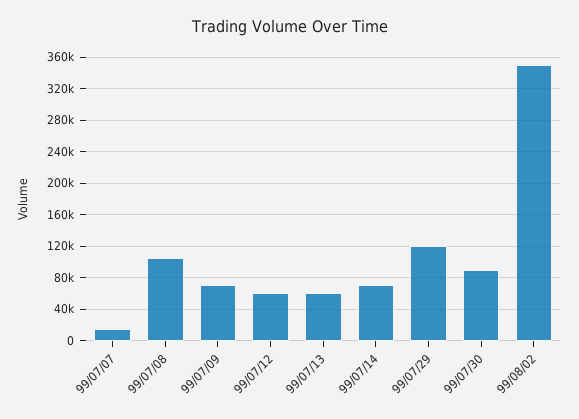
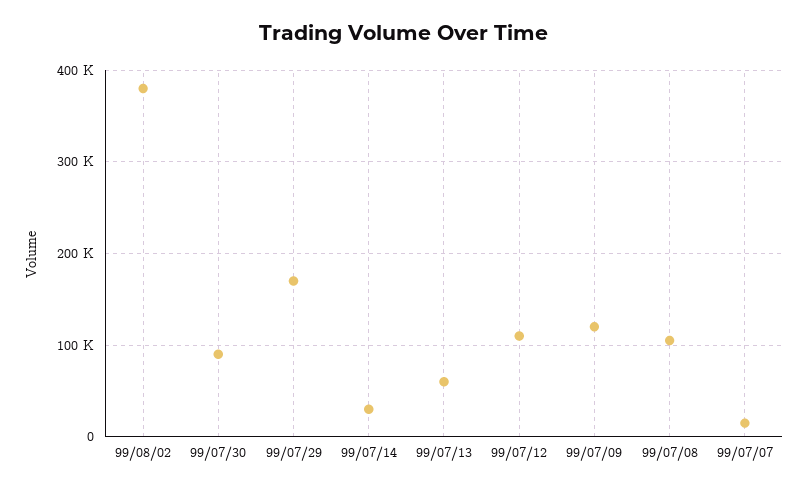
99/07/09: 70000 -> 120000
99/07/12: 60000 -> 110000
99/07/14: 70000 -> 30000
99/07/29: 120000 -> 170000
99/08/02: 350000 -> 380000

